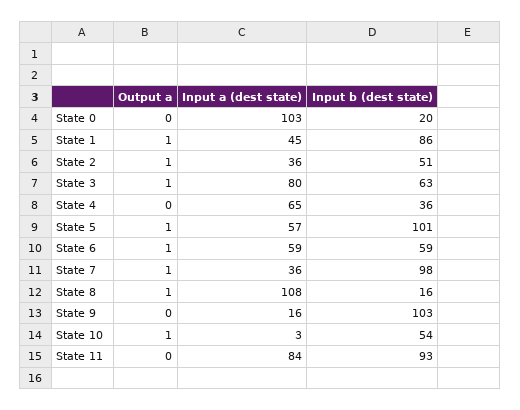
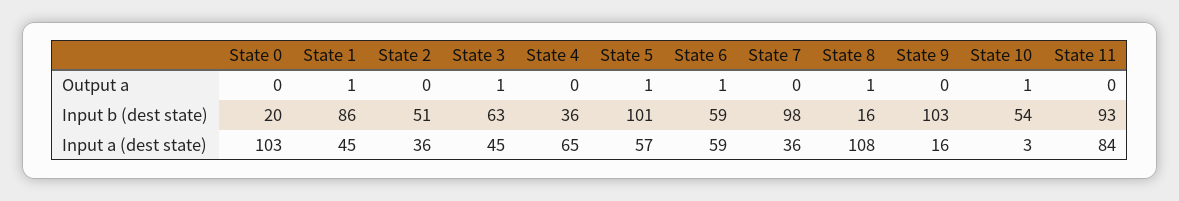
Output a, State 2: 1 -> 0
Input a (dest state), State 3: 80 -> 45
Output a, State 7: 1 -> 0

